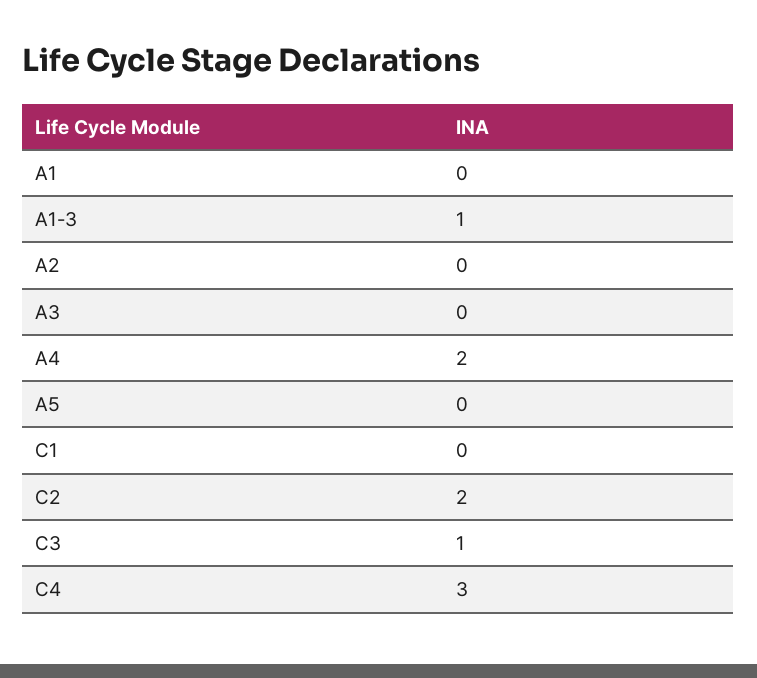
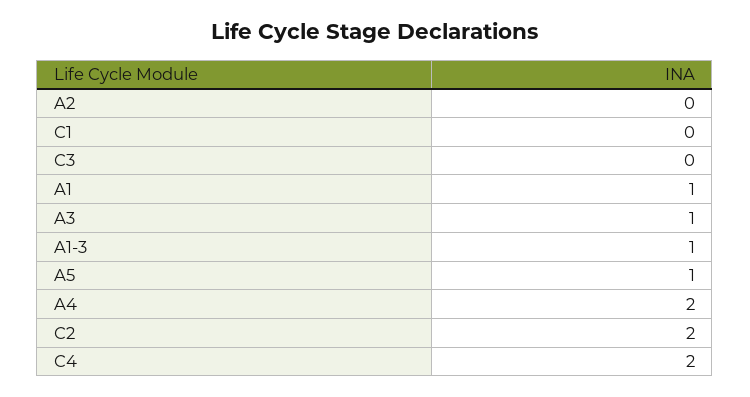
A1: 0 -> 1
A3: 0 -> 1
A5: 0 -> 1
C3: 1 -> 0
C4: 3 -> 2

